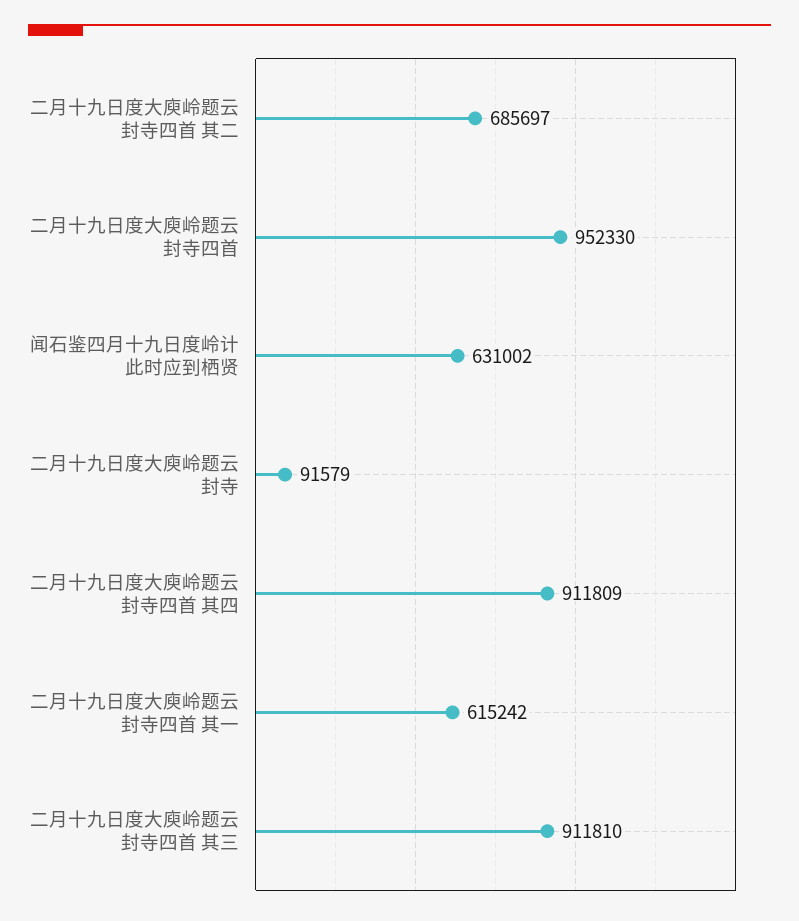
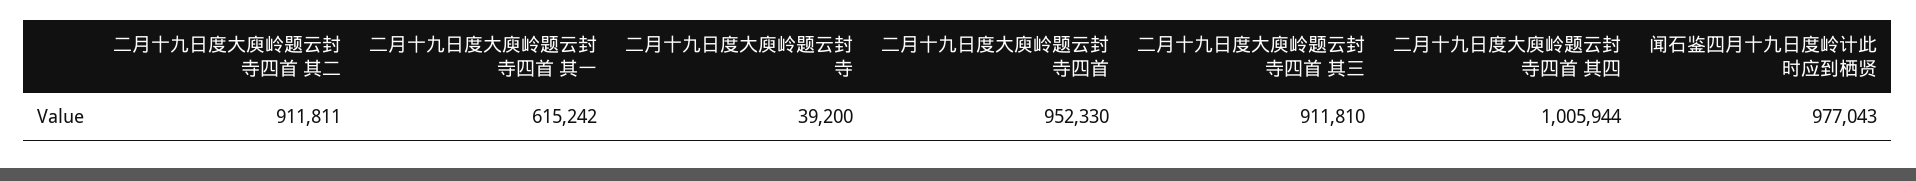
二月十九日度大庾岭题云封寺四首 其二: 685697 -> 911811
闻石鉴四月十九日度岭计此时应到栖贤: 631002 -> 977043
二月十九日度大庾岭题云封寺: 91579 -> 39200
二月十九日度大庾岭题云封寺四首 其四: 911809 -> 1005944

